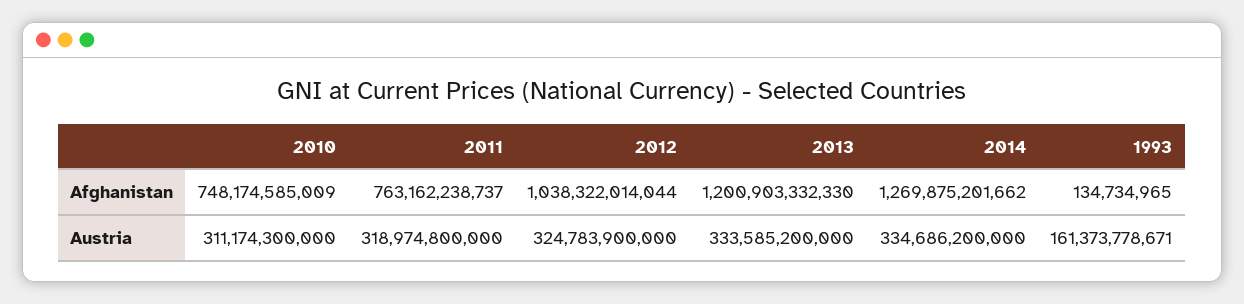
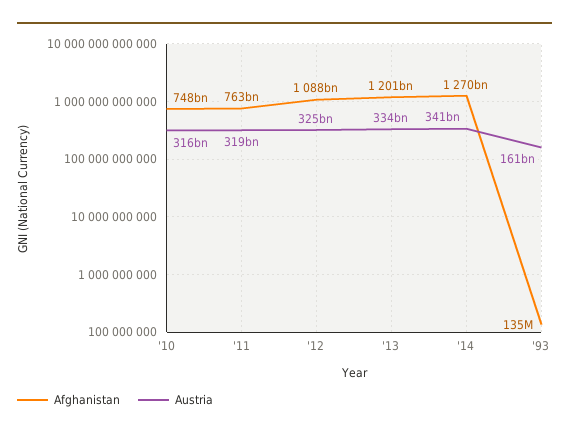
Afghanistan, 2012: 1038322014044 -> 1088000000000
Austria, 2010: 311174300000 -> 316000000000
Austria, 2014: 334686200000 -> 341000000000

